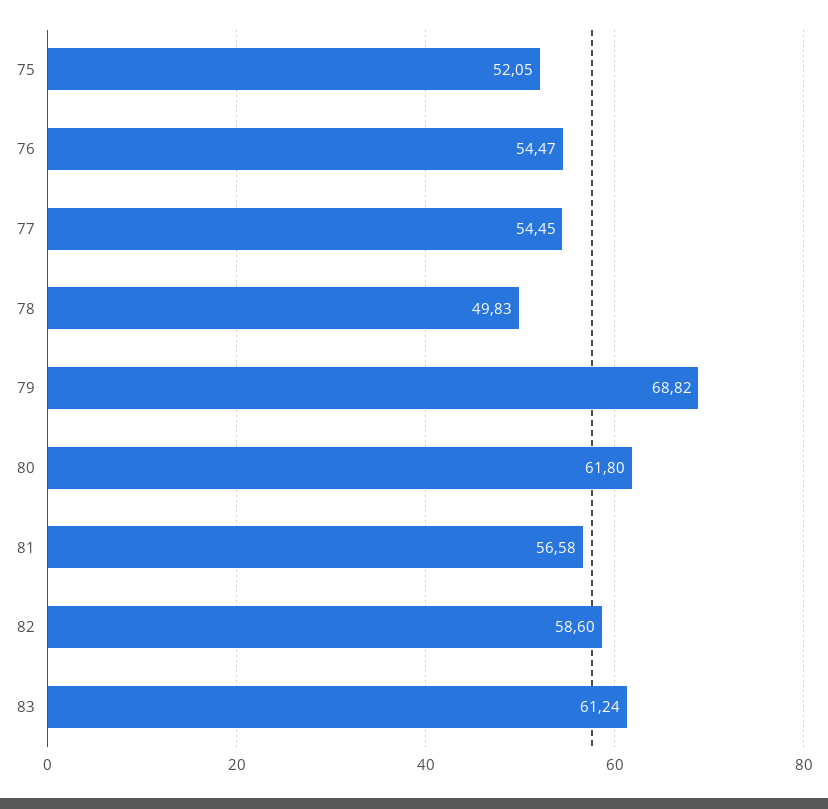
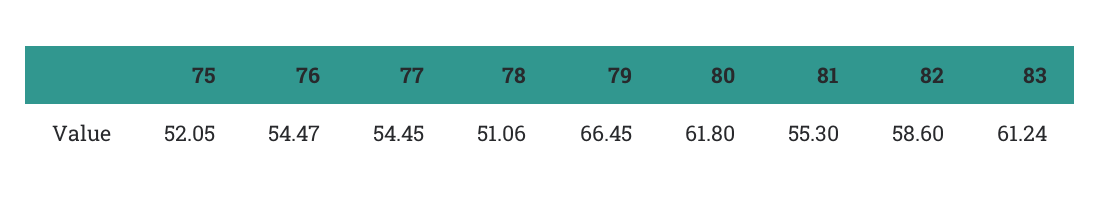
78: 49.83 -> 51.06
79: 68.82 -> 66.45
81: 56.58 -> 55.3

